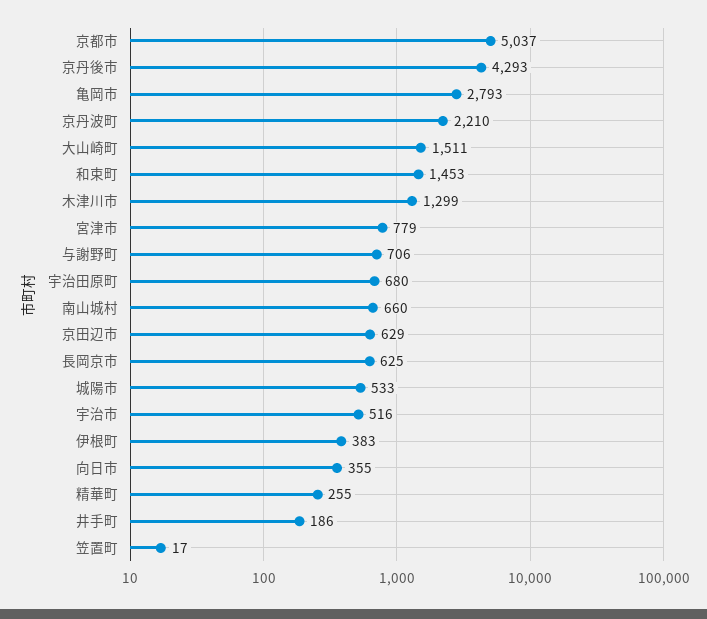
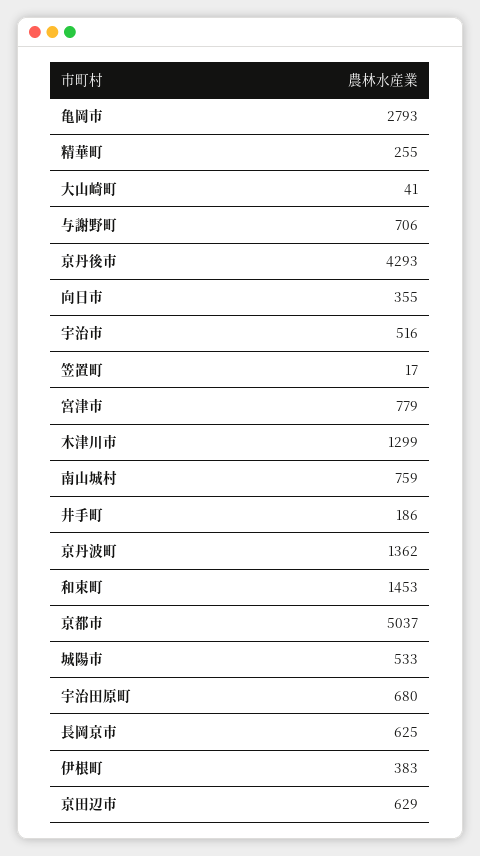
京丹波町: 2210 -> 1362
大山崎町: 1511 -> 41
南山城村: 660 -> 759

